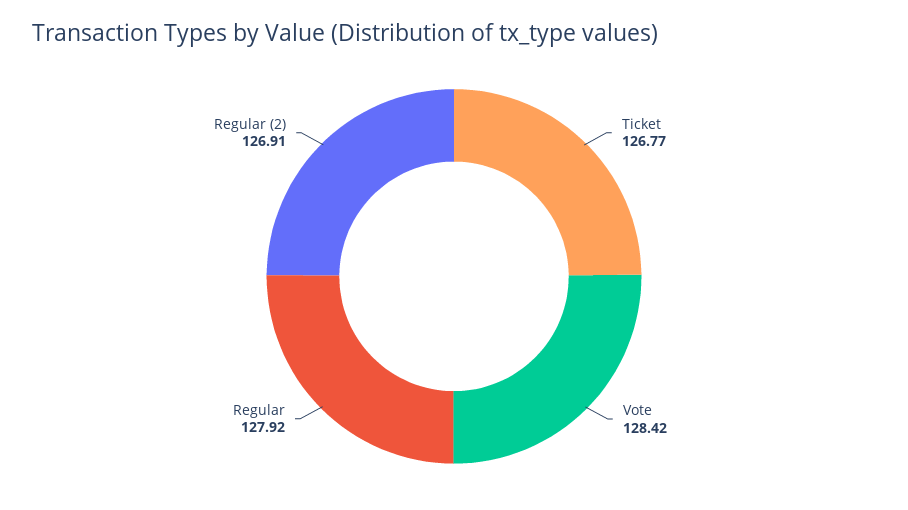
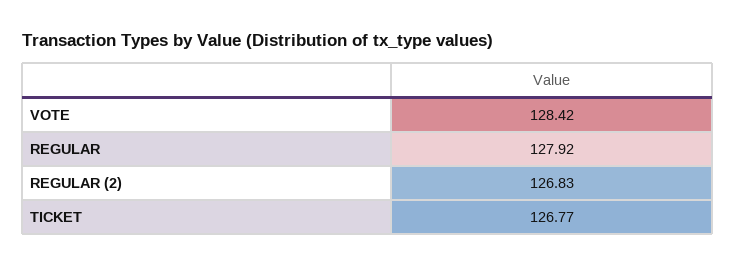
Regular (2): 126.91 -> 126.83

